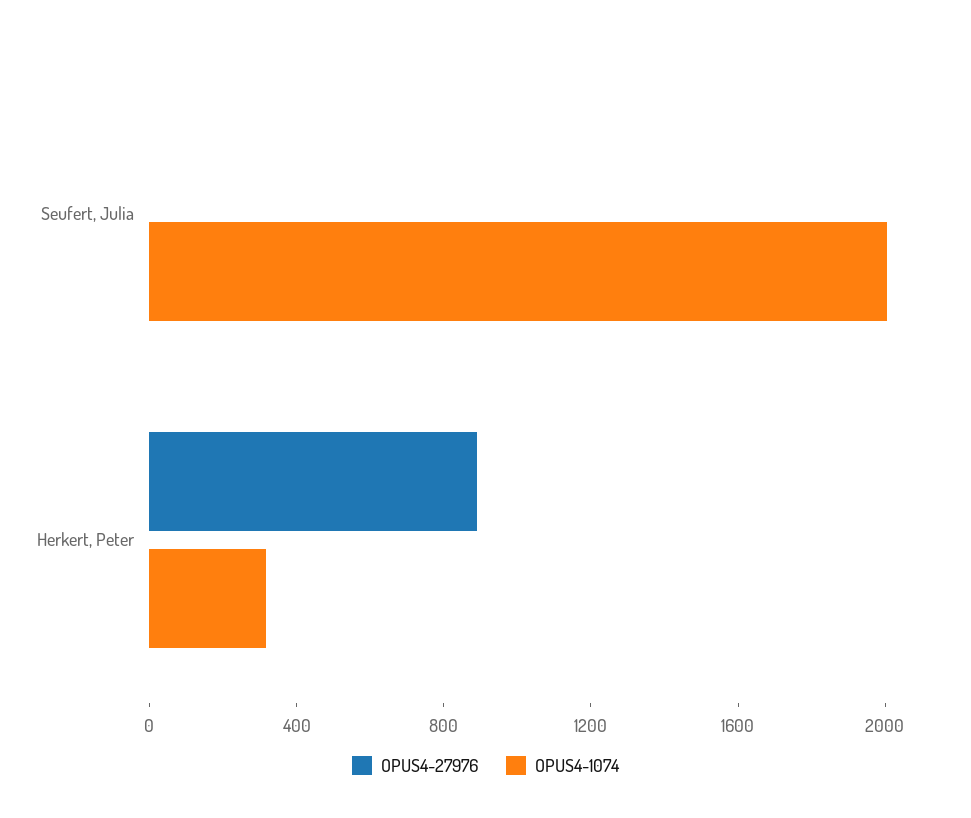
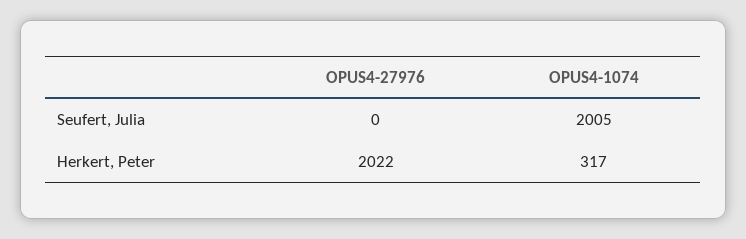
OPUS4-27976, Herkert, Peter: 900 -> 2022

